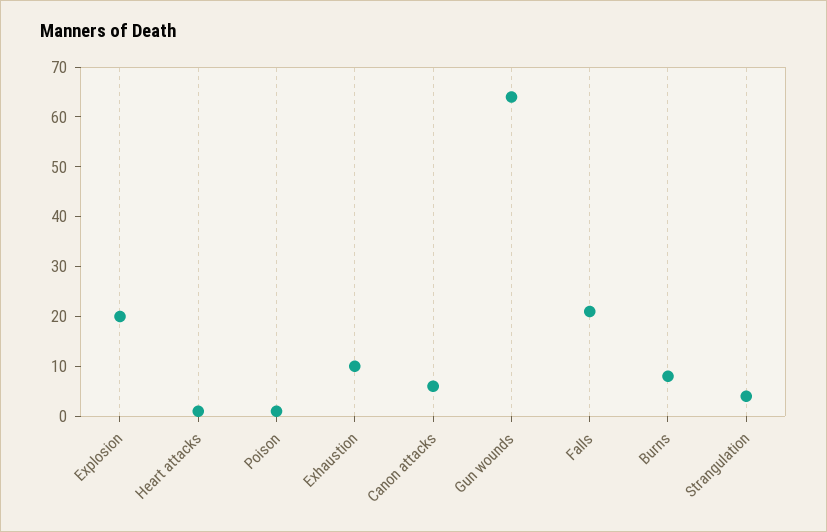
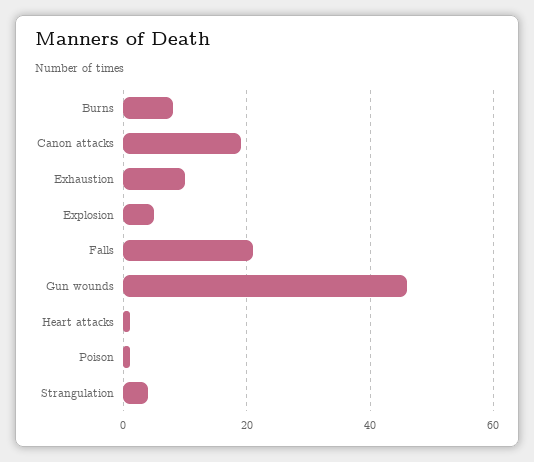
Explosion: 20 -> 5
Canon attacks: 5 -> 20
Gun wounds: 65 -> 45

